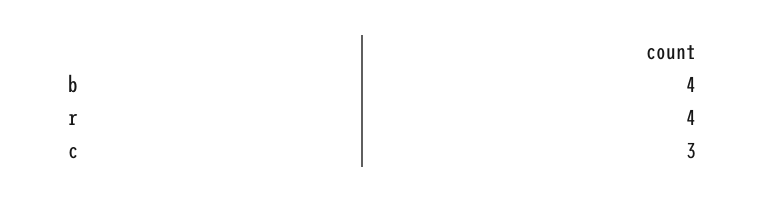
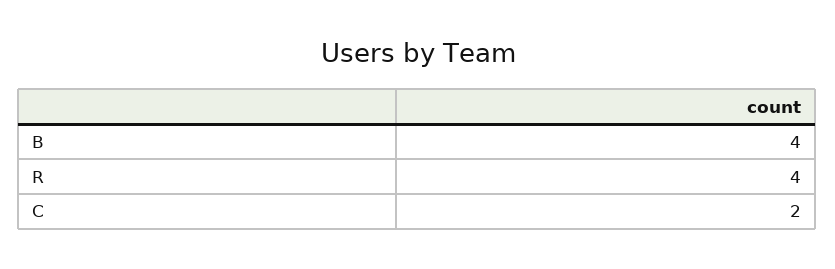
c: 3 -> 2

